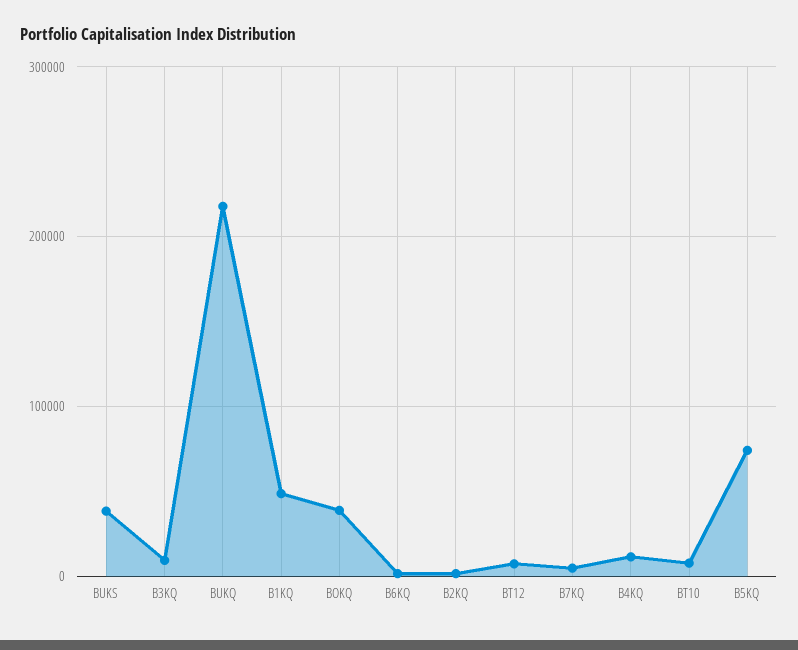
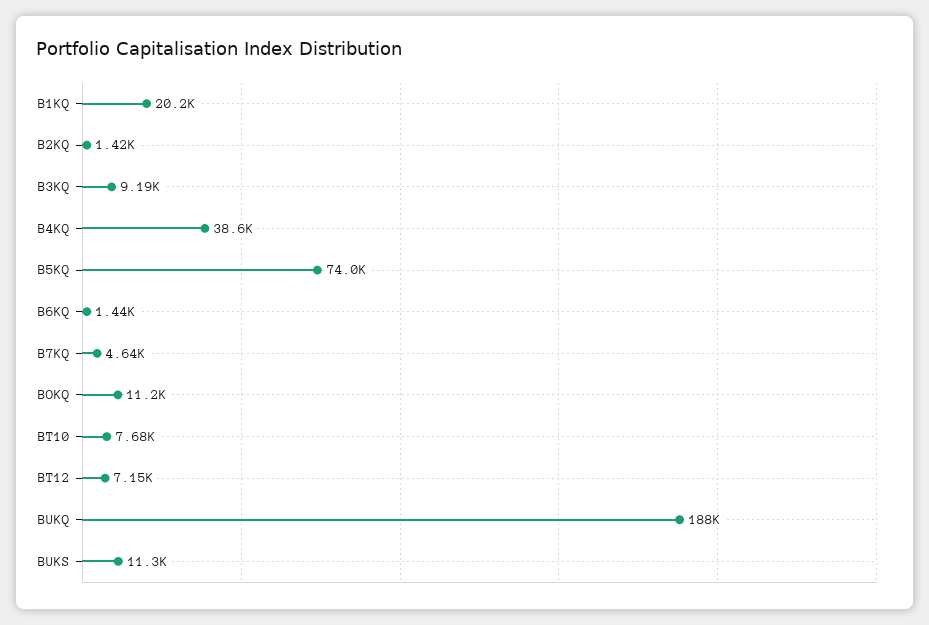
BUKS: 40000 -> 11300
BUKQ: 220000 -> 188000
B1KQ: 50000 -> 20200
BOKQ: 40000 -> 11200
B4KQ: 10000 -> 38600

